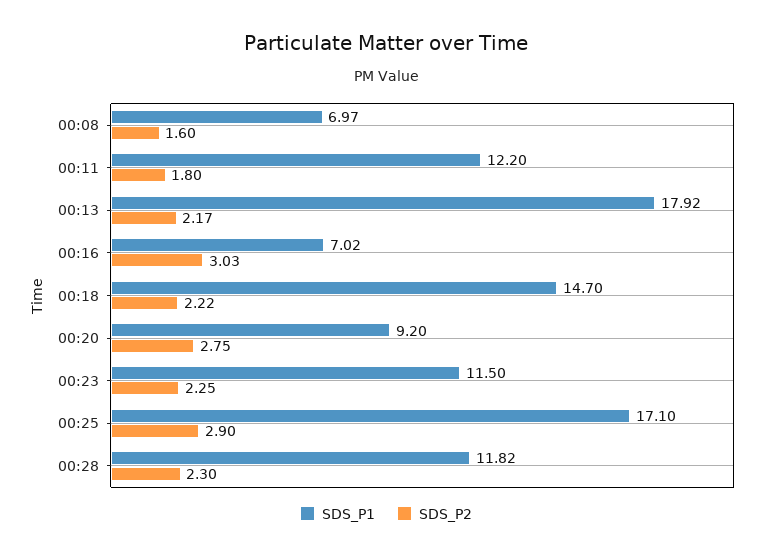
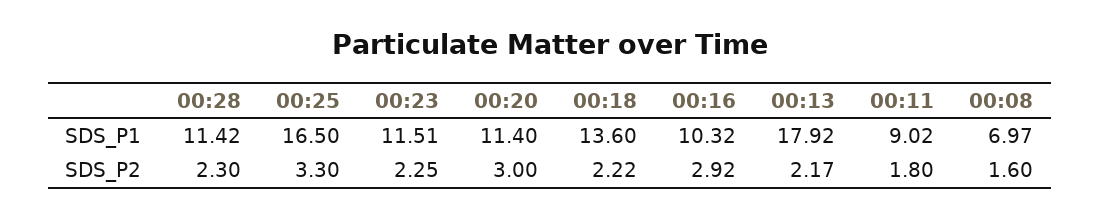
SDS_P1, 00:11: 12.2 -> 9.02
SDS_P1, 00:16: 7.02 -> 10.32
SDS_P2, 00:16: 3.03 -> 2.92
SDS_P1, 00:18: 14.7 -> 13.6
SDS_P1, 00:20: 9.2 -> 11.4
SDS_P2, 00:20: 2.75 -> 3
SDS_P1, 00:23: 11.5 -> 11.51
SDS_P1, 00:25: 17.1 -> 16.5
SDS_P2, 00:25: 2.9 -> 3.3
SDS_P1, 00:28: 11.82 -> 11.42

